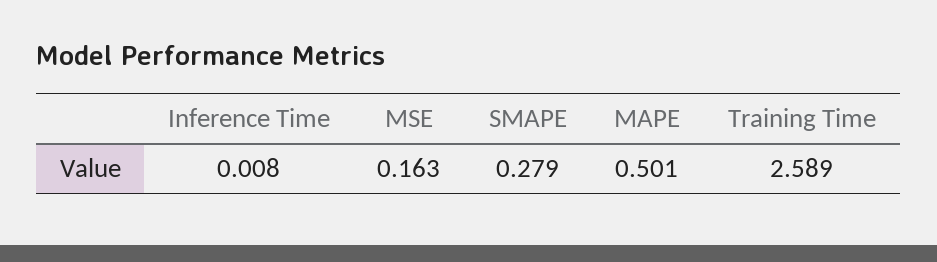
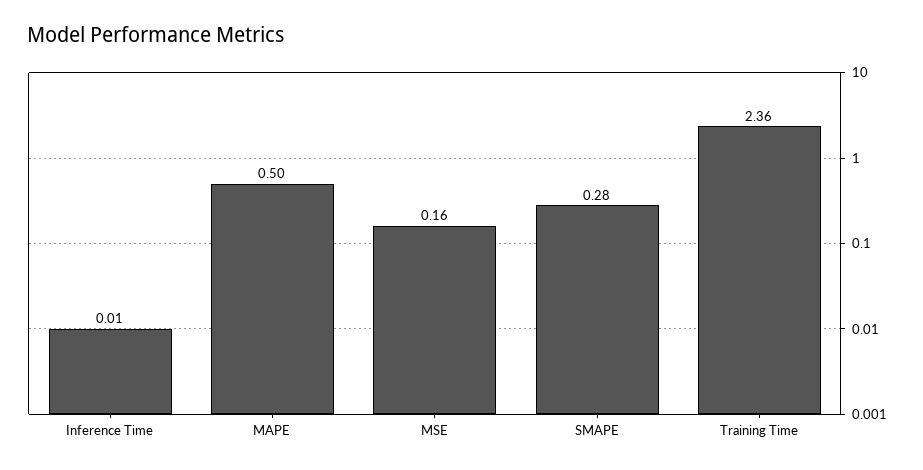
Training Time: 2.589 -> 2.36

